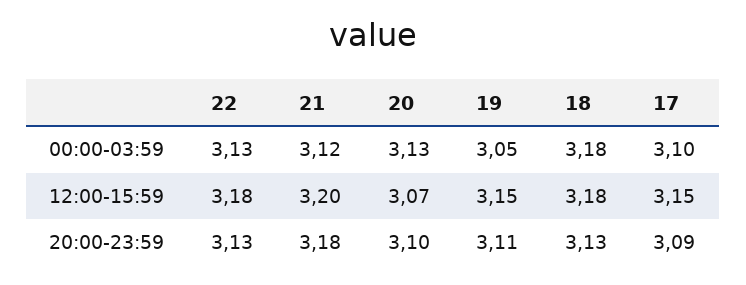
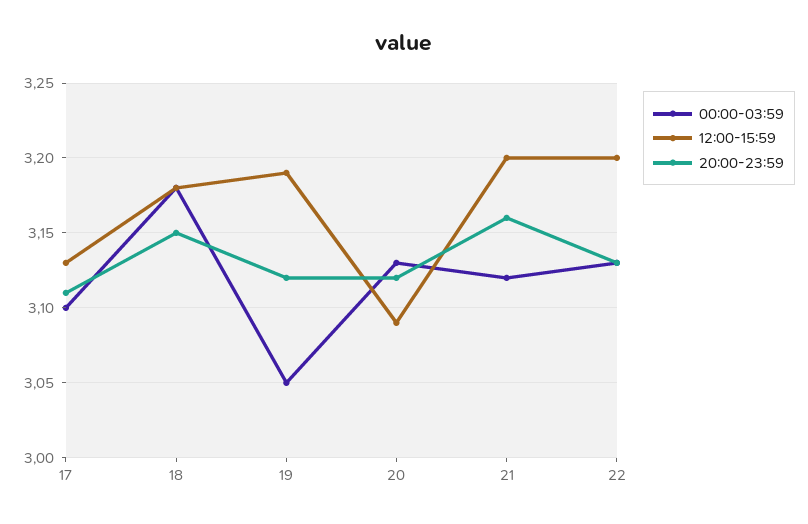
12:00-15:59, 22: 3.18 -> 3.2
12:00-15:59, 20: 3.07 -> 3.09
12:00-15:59, 19: 3.15 -> 3.19
12:00-15:59, 17: 3.15 -> 3.13
20:00-23:59, 21: 3.18 -> 3.16
20:00-23:59, 20: 3.1 -> 3.12
20:00-23:59, 19: 3.11 -> 3.12
20:00-23:59, 18: 3.13 -> 3.15
20:00-23:59, 17: 3.09 -> 3.11

